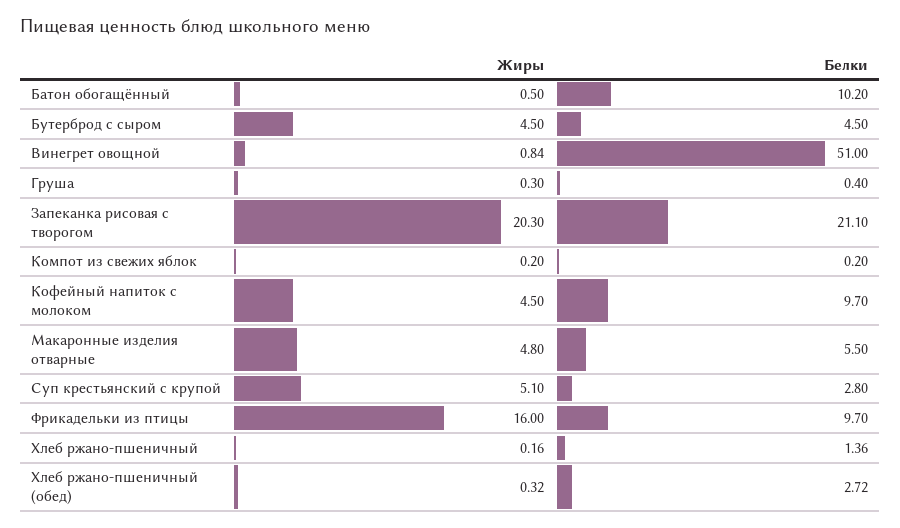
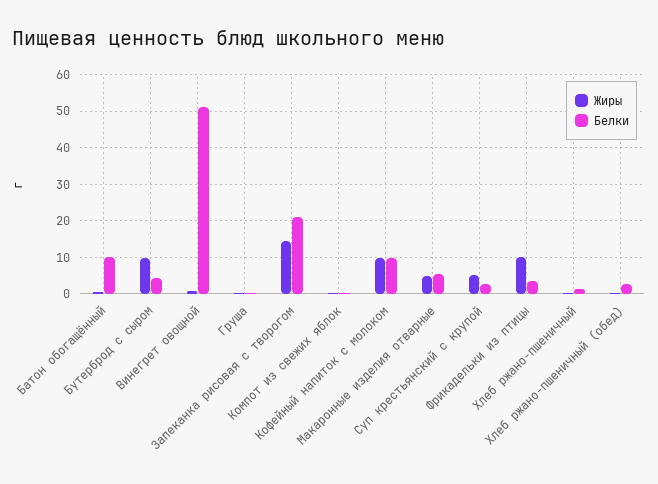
Жиры, Бутерброд с сыром: 4.5 -> 10
Жиры, Запеканка рисовая с творогом: 20.3 -> 14
Жиры, Кофейный напиток с молоком: 4.5 -> 10
Жиры, Фрикадельки из птицы: 16 -> 10
Белки, Фрикадельки из птицы: 9.7 -> 4

